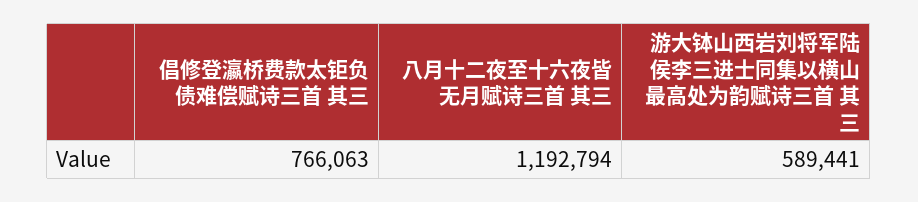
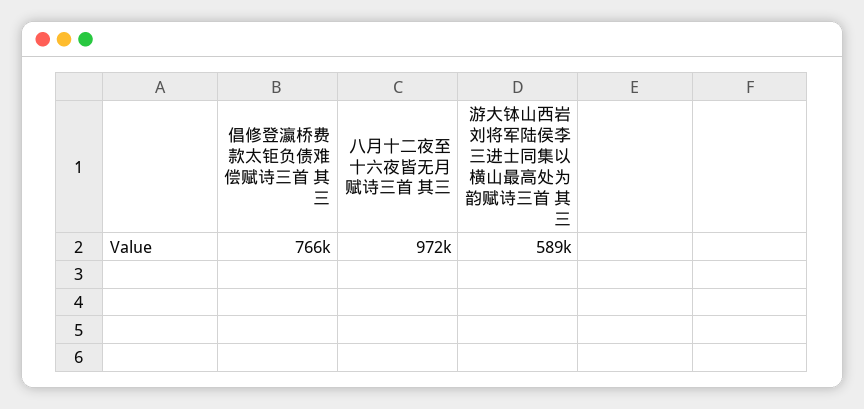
八月十二夜至十六夜皆无月赋诗三首 其三: 1192794 -> 972000

